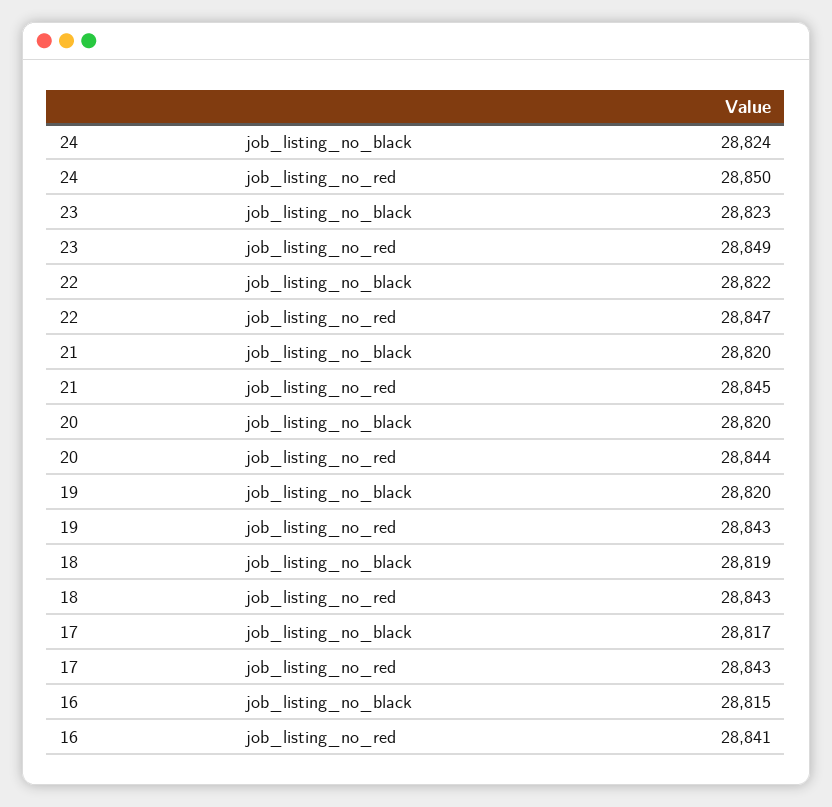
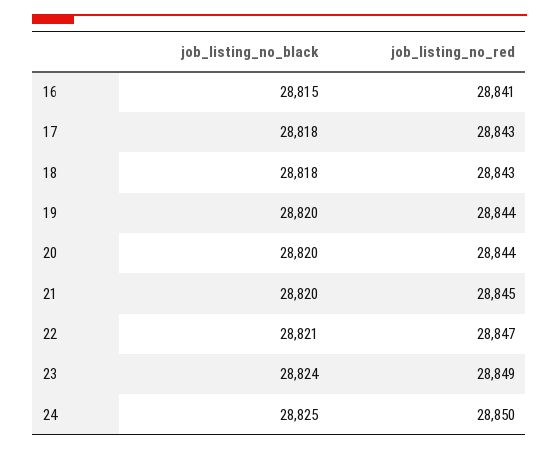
24, job_listing_no_black: 28824 -> 28825
23, job_listing_no_black: 28823 -> 28824
22, job_listing_no_black: 28822 -> 28821
19, job_listing_no_red: 28843 -> 28844
18, job_listing_no_black: 28819 -> 28818
17, job_listing_no_black: 28817 -> 28818

